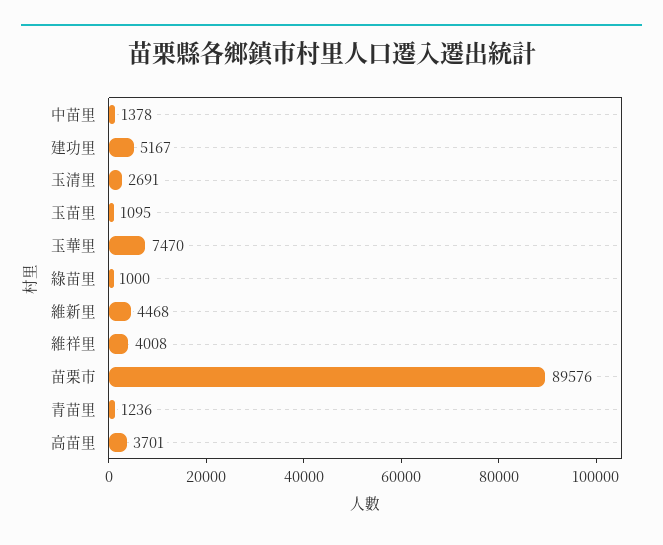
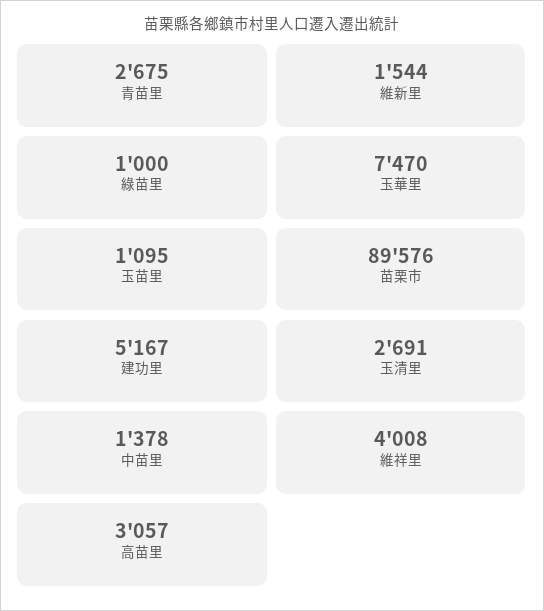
維新里: 4468 -> 1544
青苗里: 1236 -> 2675
高苗里: 3701 -> 3057

